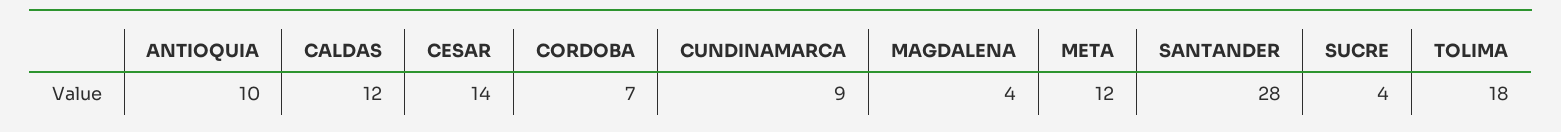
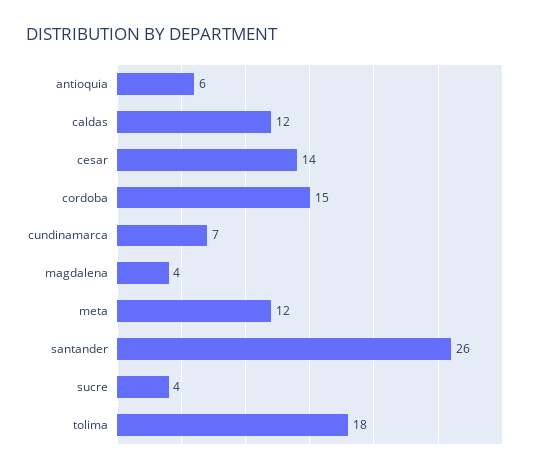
ANTIOQUIA: 10 -> 6
CORDOBA: 7 -> 15
CUNDINAMARCA: 9 -> 7
SANTANDER: 28 -> 26

